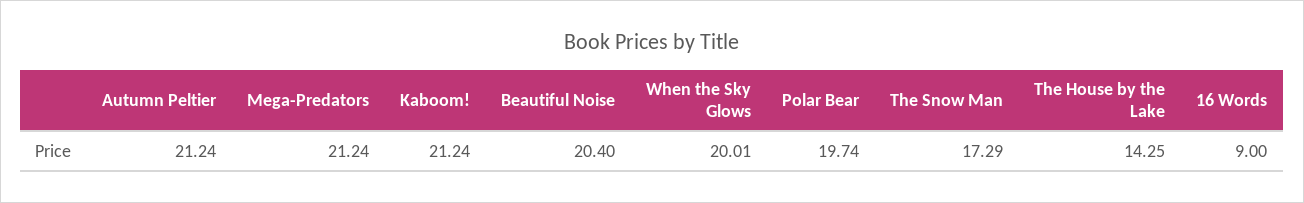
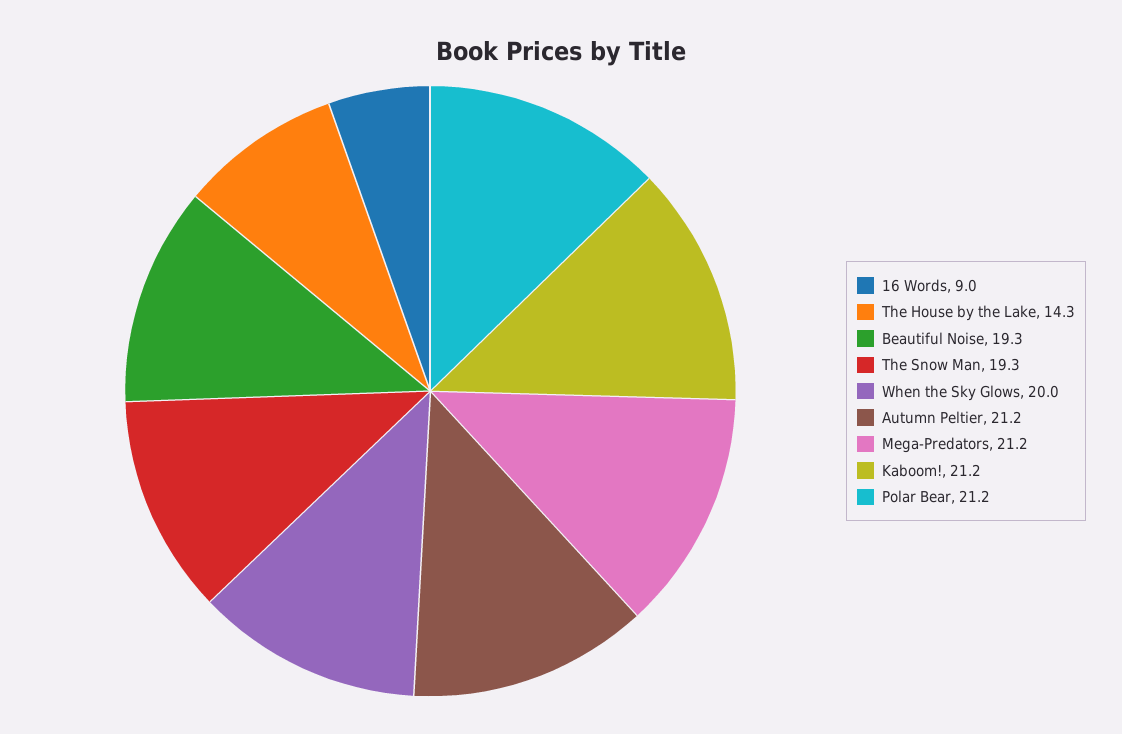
Beautiful Noise: 20.4 -> 19.3
Polar Bear: 19.74 -> 21.2
The Snow Man: 17.29 -> 19.3

